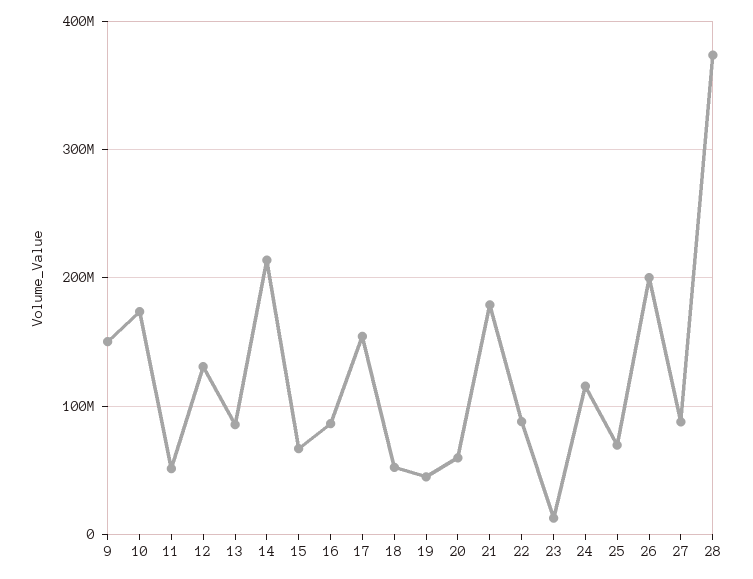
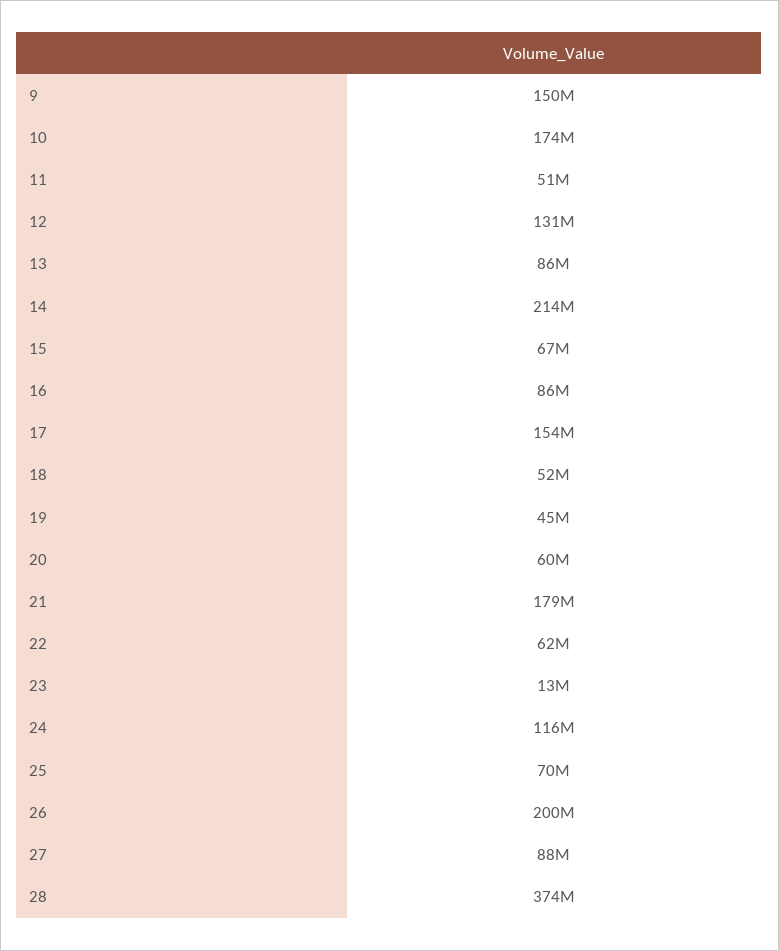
22: 90000000 -> 62000000

